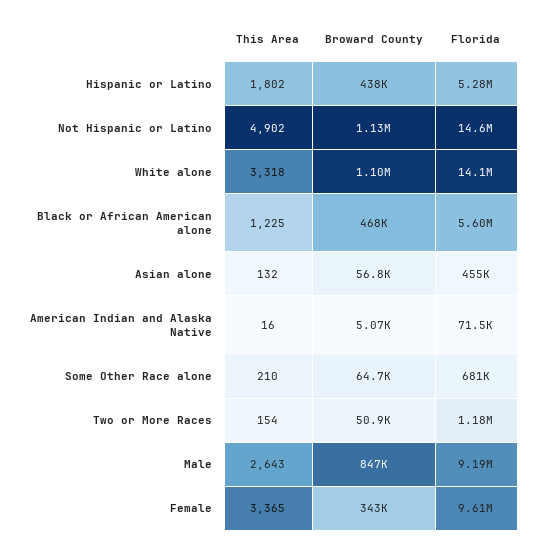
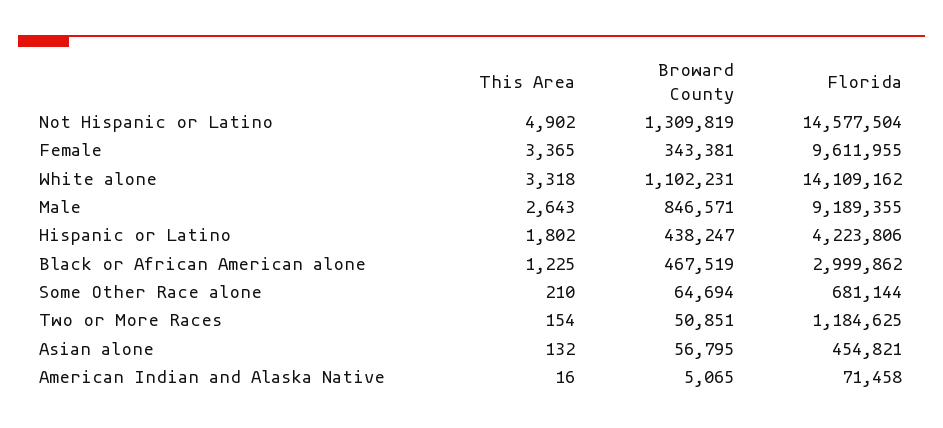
Florida, Hispanic or Latino: 5280000 -> 4223806
Broward County, Not Hispanic or Latino: 1130000 -> 1309819
Florida, Black or African American alone: 5600000 -> 2999862

